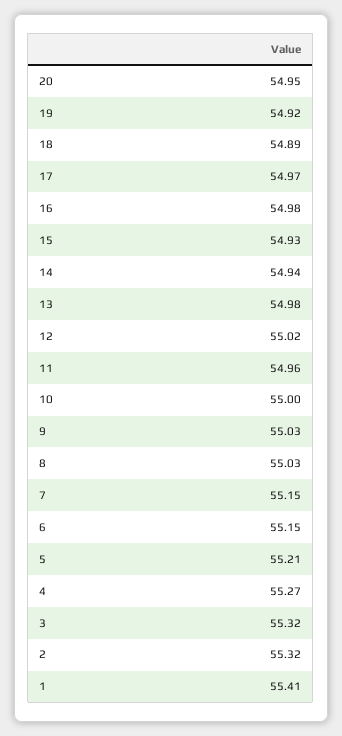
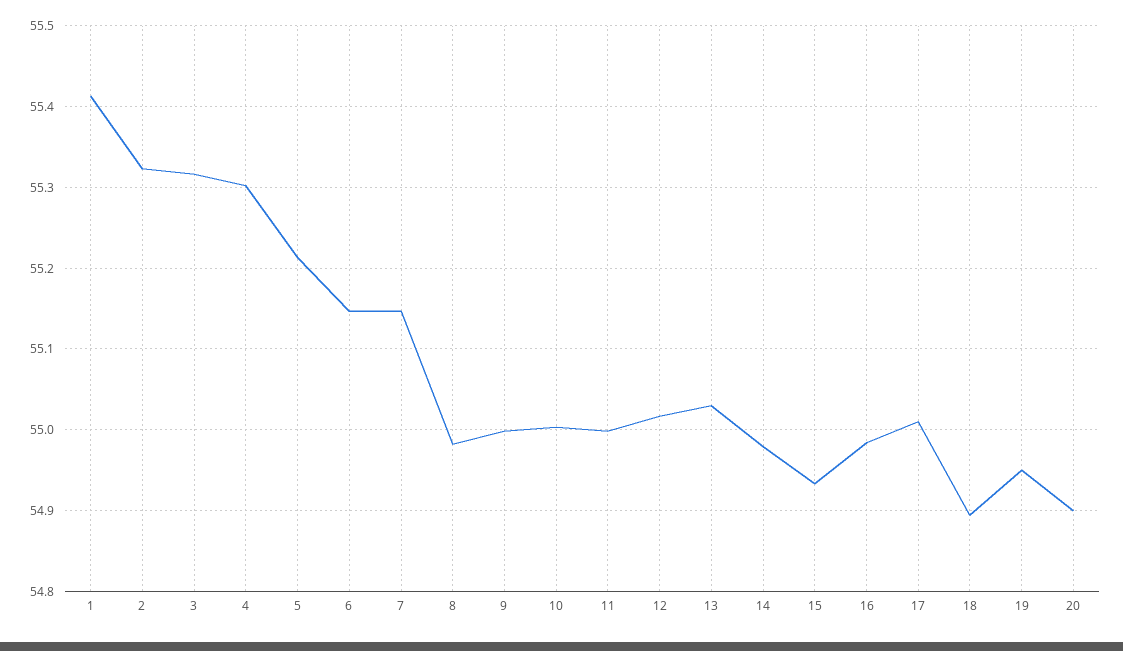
20: 54.95 -> 54.9
19: 54.92 -> 54.95
17: 54.97 -> 55.01
14: 54.94 -> 54.98
13: 54.98 -> 55.03
11: 54.96 -> 55
9: 55.03 -> 55
8: 55.03 -> 54.98
4: 55.27 -> 55.3

